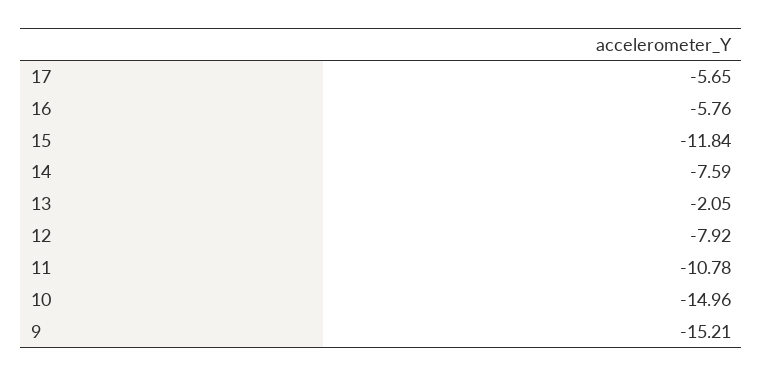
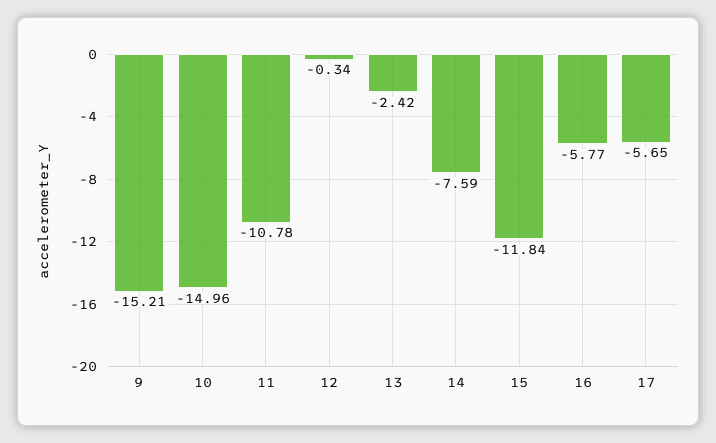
16: -5.76 -> -5.77
13: -2.05 -> -2.42
12: -7.92 -> -0.34

